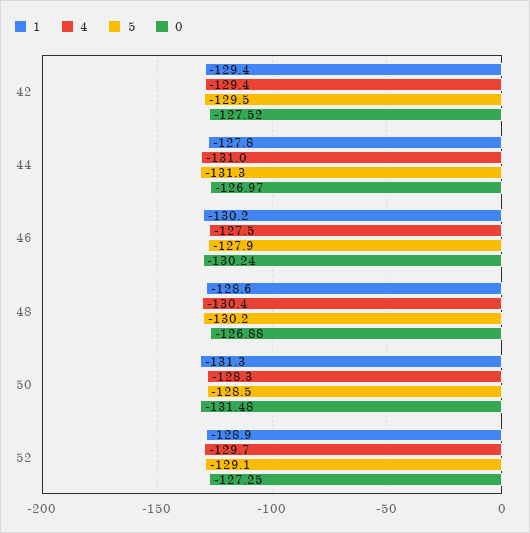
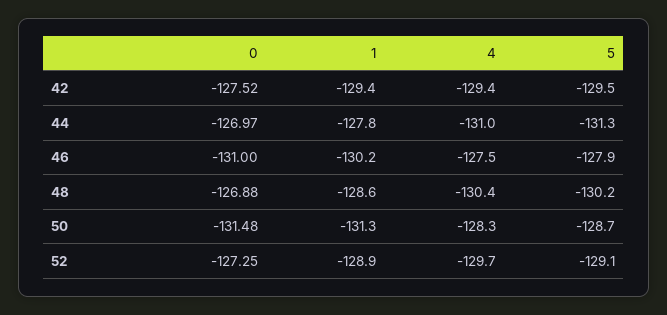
0, 46: -130.24 -> -131
5, 50: -128.5 -> -128.7

